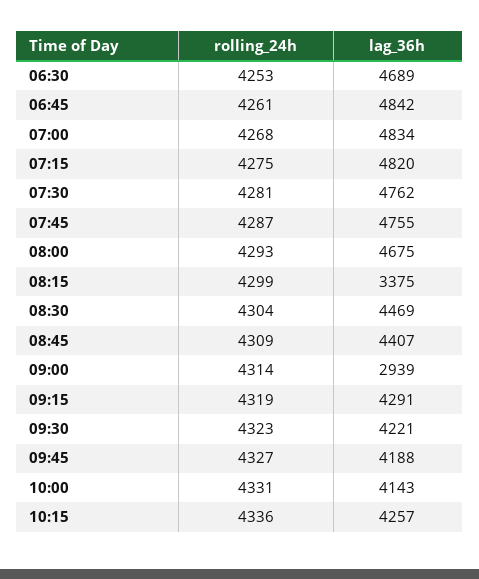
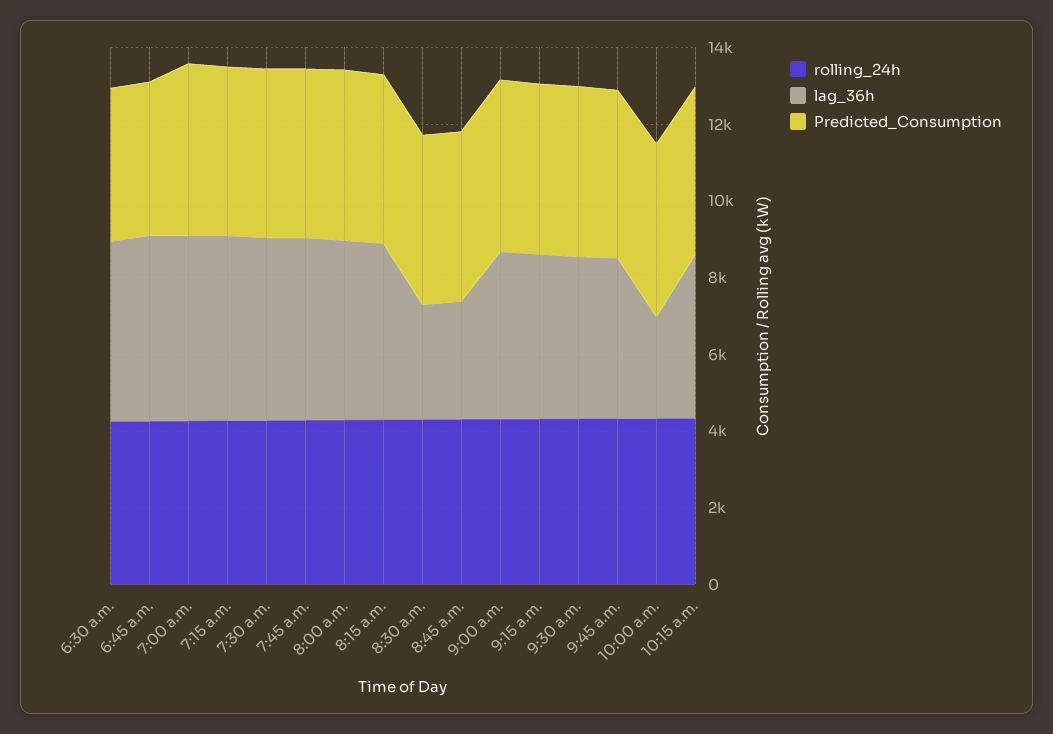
lag_36h, 08:15: 3375 -> 4500
lag_36h, 08:30: 4469 -> 3000
lag_36h, 08:45: 4407 -> 3000
lag_36h, 09:00: 2939 -> 4500
lag_36h, 10:00: 4143 -> 2500
Predicted_Consumption, 06:30: none -> 4000
Predicted_Consumption, 06:45: none -> 4000
Predicted_Consumption, 07:00: none -> 4500
Predicted_Consumption, 07:15: none -> 4500
Predicted_Consumption, 07:30: none -> 4500
Predicted_Consumption, 07:45: none -> 4500
Predicted_Consumption, 08:00: none -> 4500
Predicted_Consumption, 08:15: none -> 4500
Predicted_Consumption, 08:30: none -> 4500
Predicted_Consumption, 08:45: none -> 4500
Predicted_Consumption, 09:00: none -> 4500
Predicted_Consumption, 09:15: none -> 4500
Predicted_Consumption, 09:30: none -> 4500
Predicted_Consumption, 09:45: none -> 4500
Predicted_Consumption, 10:00: none -> 4500
Predicted_Consumption, 10:15: none -> 4500

